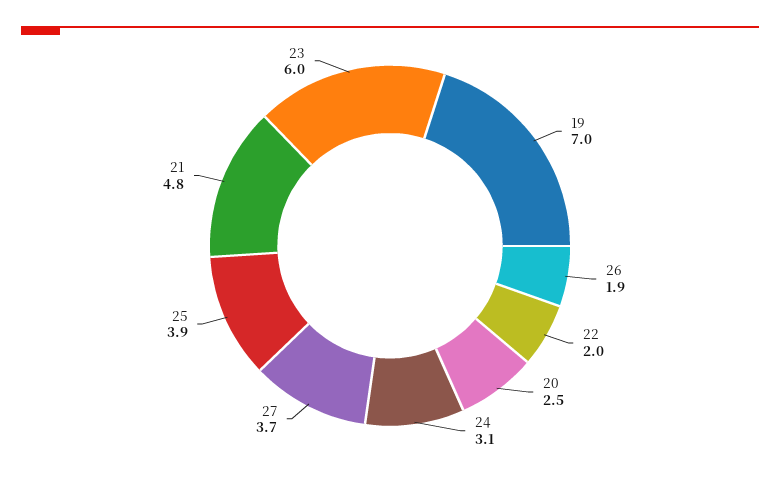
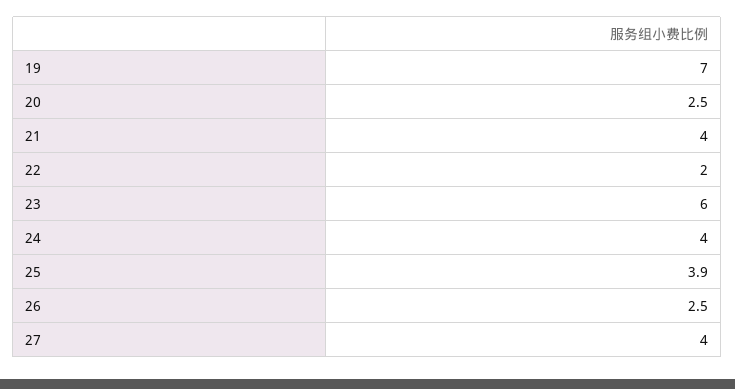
26: 1.9 -> 2.5
24: 3.1 -> 4
27: 3.7 -> 4
21: 4.8 -> 4

